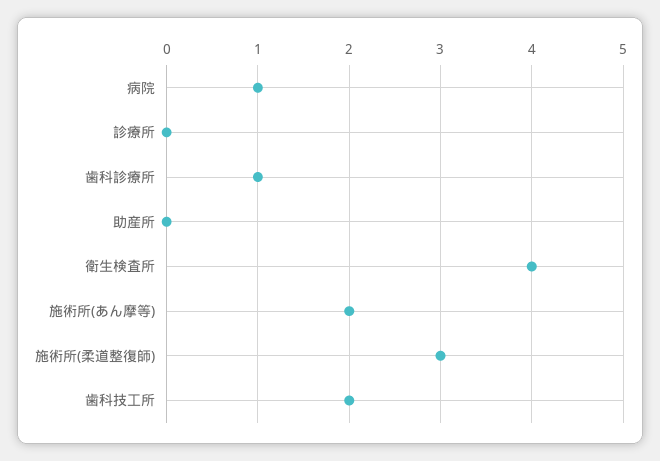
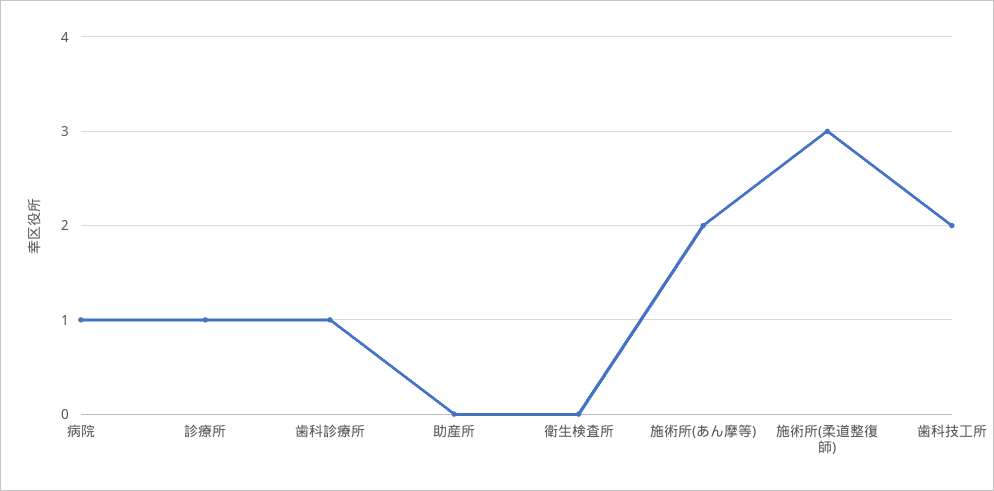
診療所: 0 -> 1
衛生検査所: 4 -> 0

